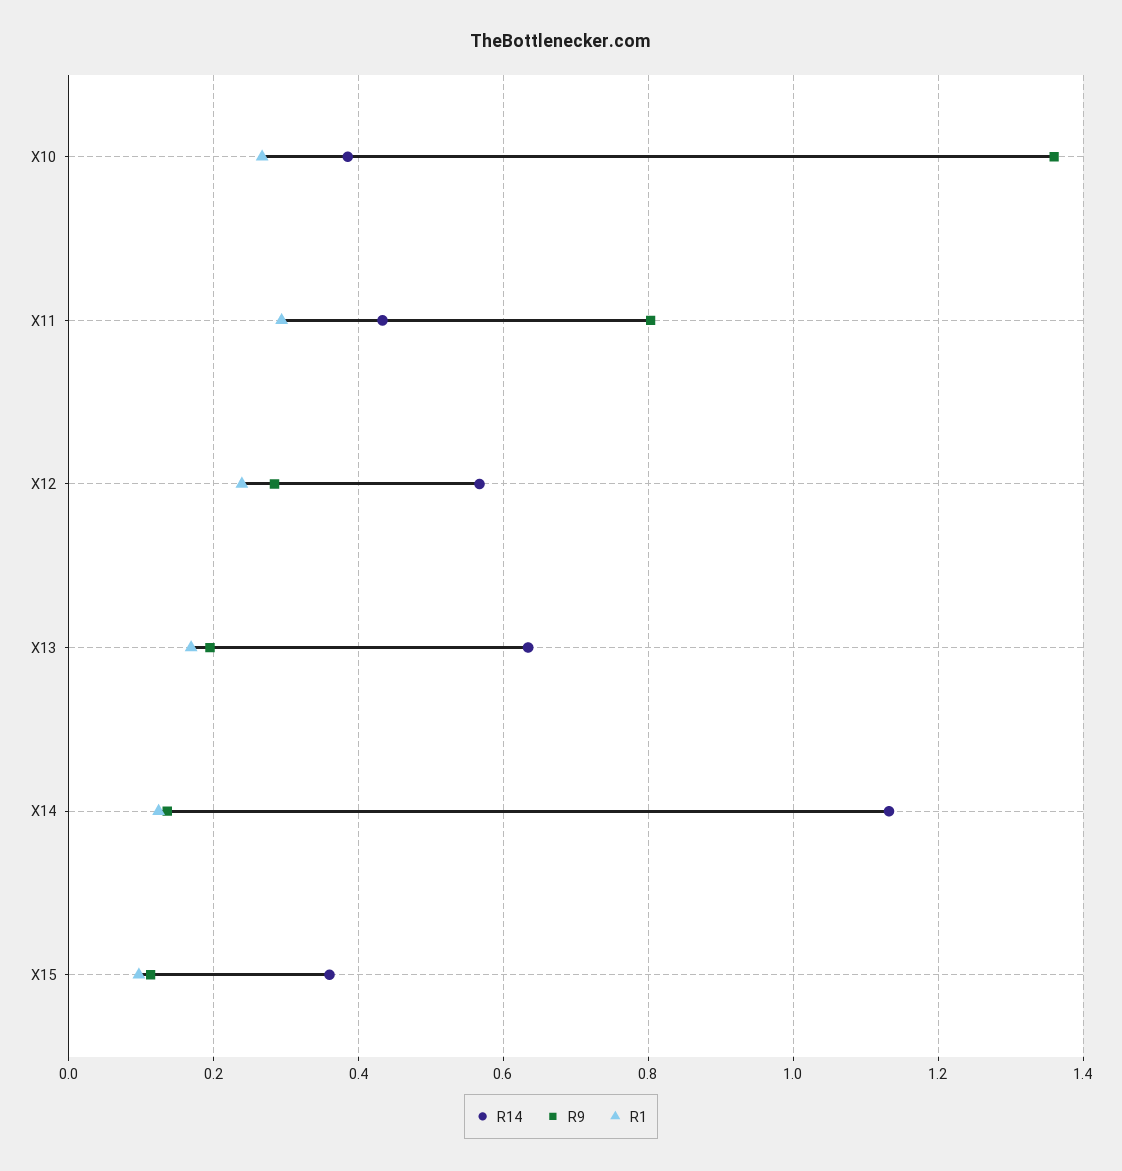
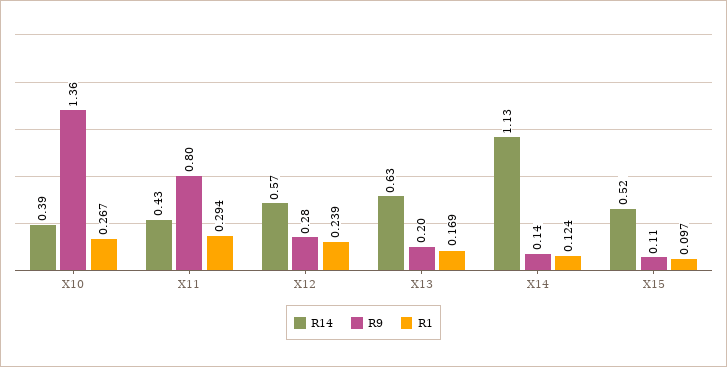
R14, X15: 0.36 -> 0.52

